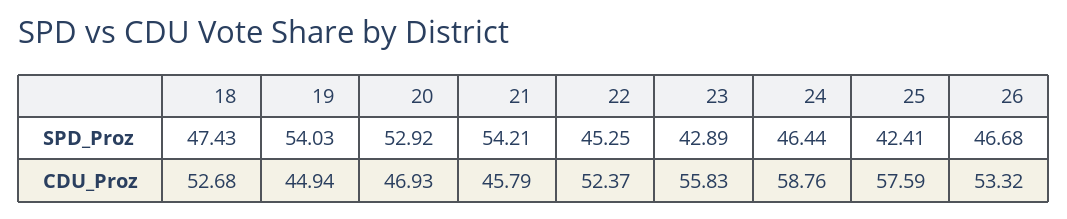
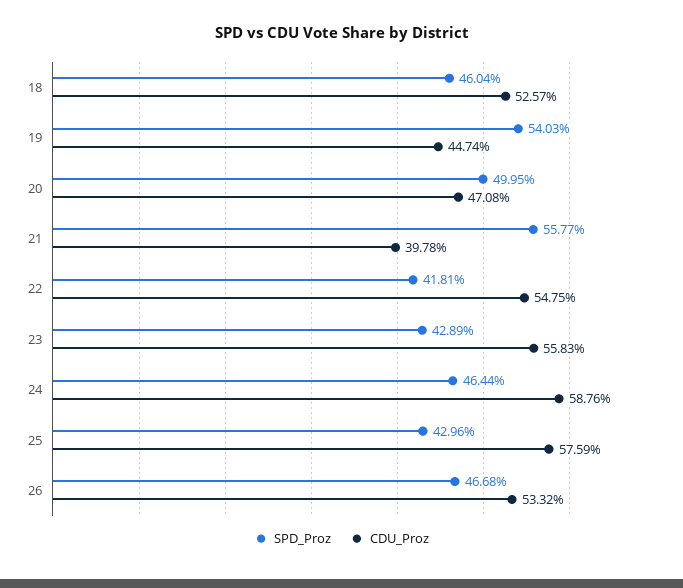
SPD_Proz, 18: 47.43 -> 46.04
SPD_Proz, 20: 52.92 -> 49.95
SPD_Proz, 21: 54.21 -> 55.77
SPD_Proz, 22: 45.25 -> 41.81
SPD_Proz, 25: 42.41 -> 42.96
CDU_Proz, 18: 52.68 -> 52.57
CDU_Proz, 19: 44.94 -> 44.74
CDU_Proz, 20: 46.93 -> 47.08
CDU_Proz, 21: 45.79 -> 39.78
CDU_Proz, 22: 52.37 -> 54.75

